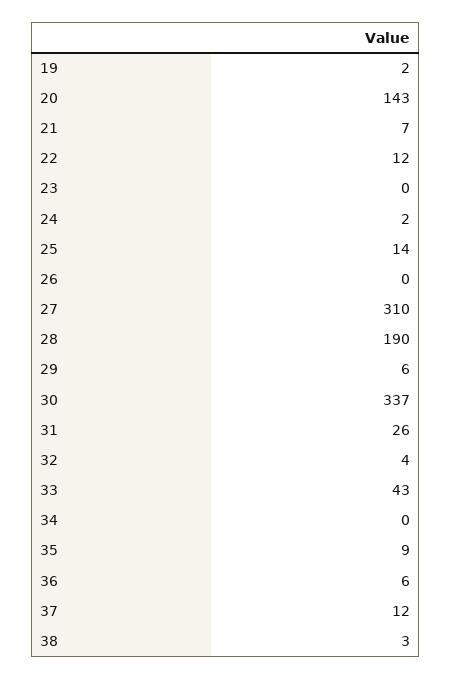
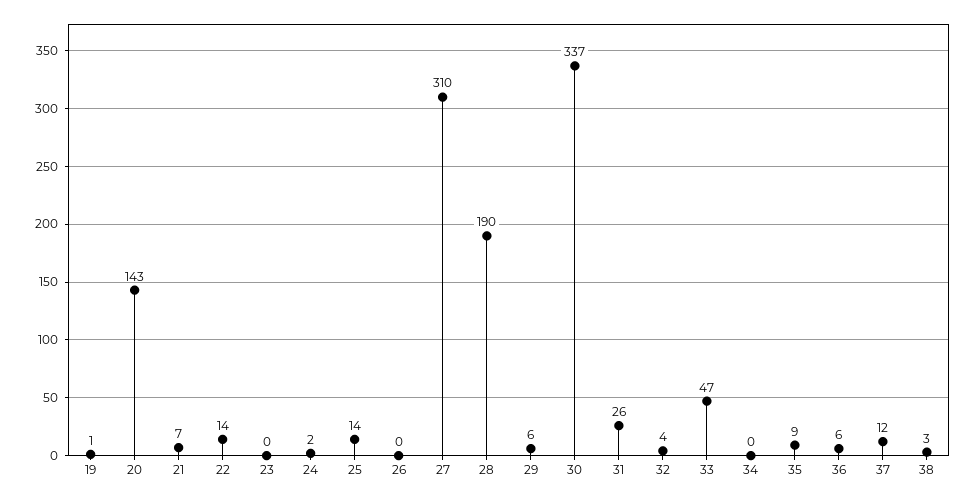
19: 2 -> 1
22: 12 -> 14
33: 43 -> 47

